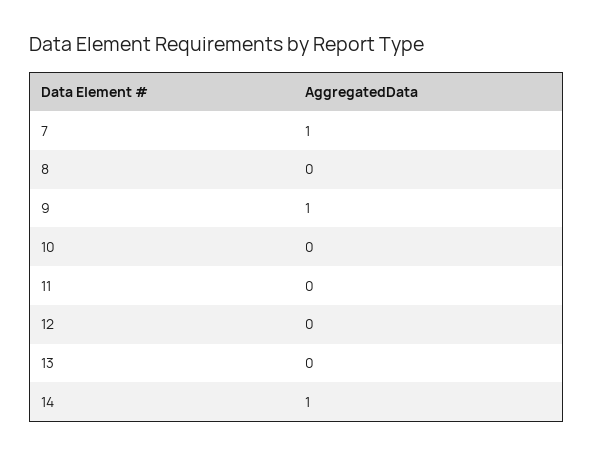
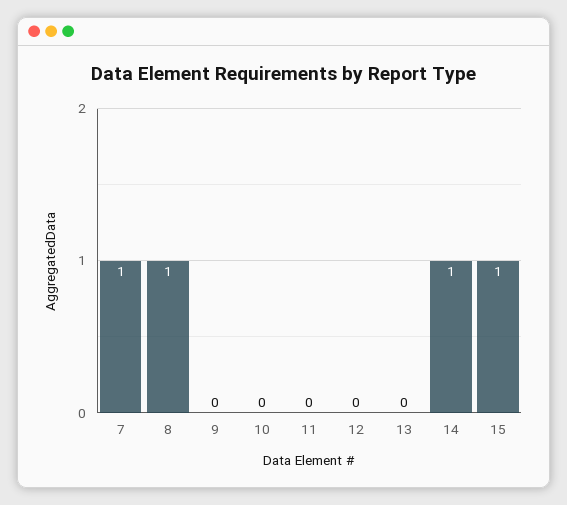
8: 0 -> 1
9: 1 -> 0
15: none -> 1

